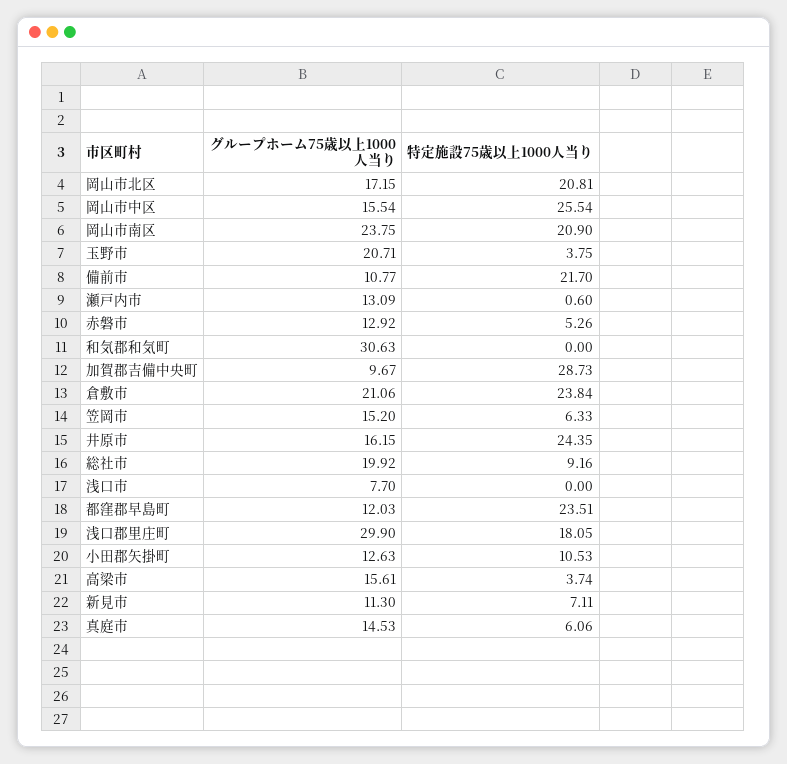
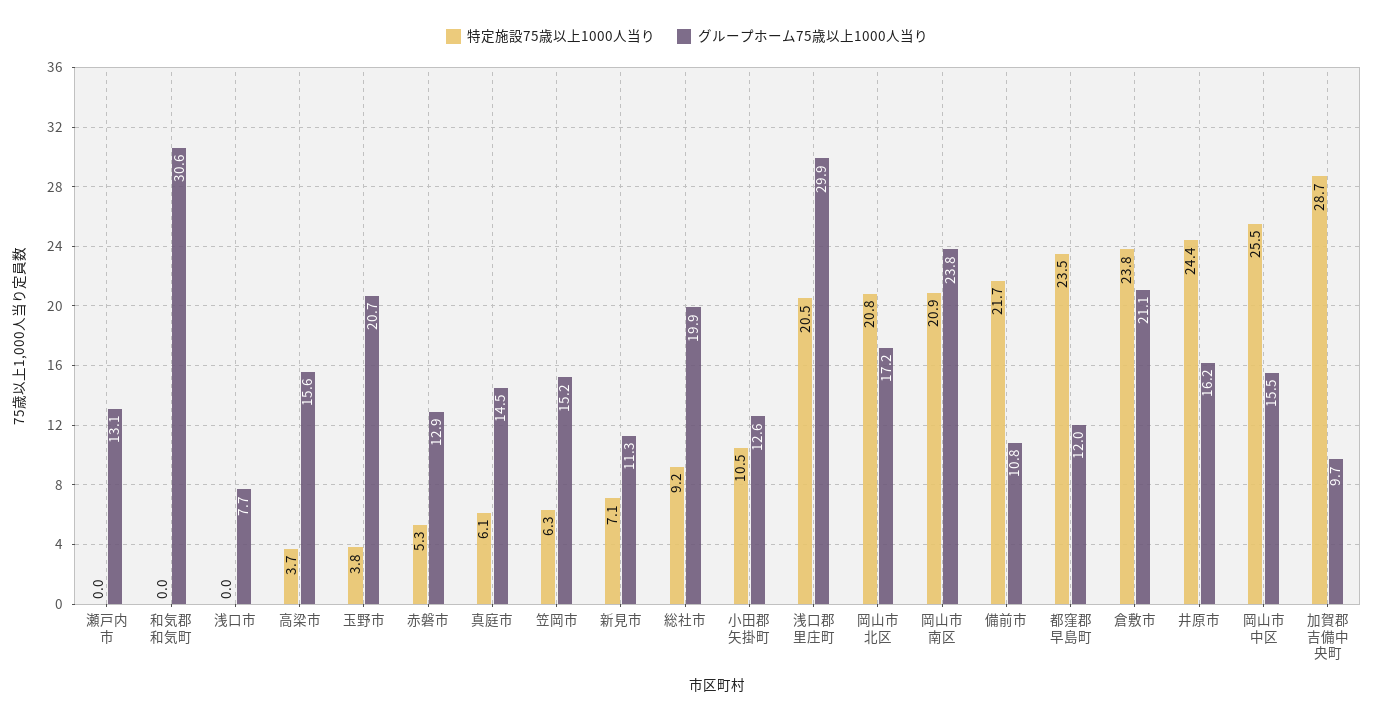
特定施設75歳以上1000人当り, 瀬戸内市: 0.6 -> 0
特定施設75歳以上1000人当り, 浅口郡里庄町: 18.05 -> 20.5

